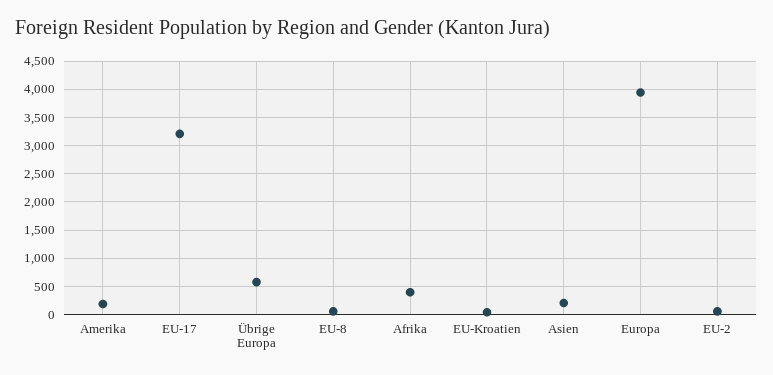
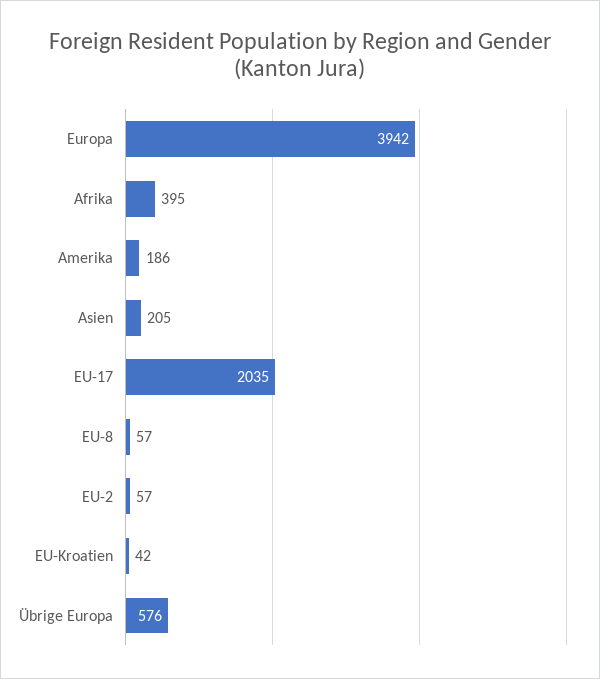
EU-17: 3250 -> 2035

